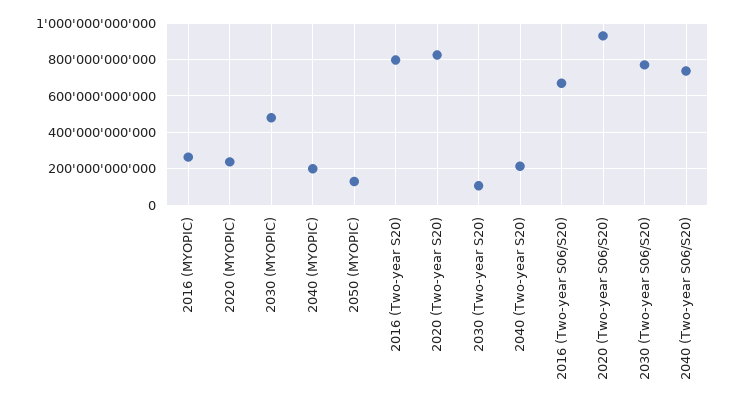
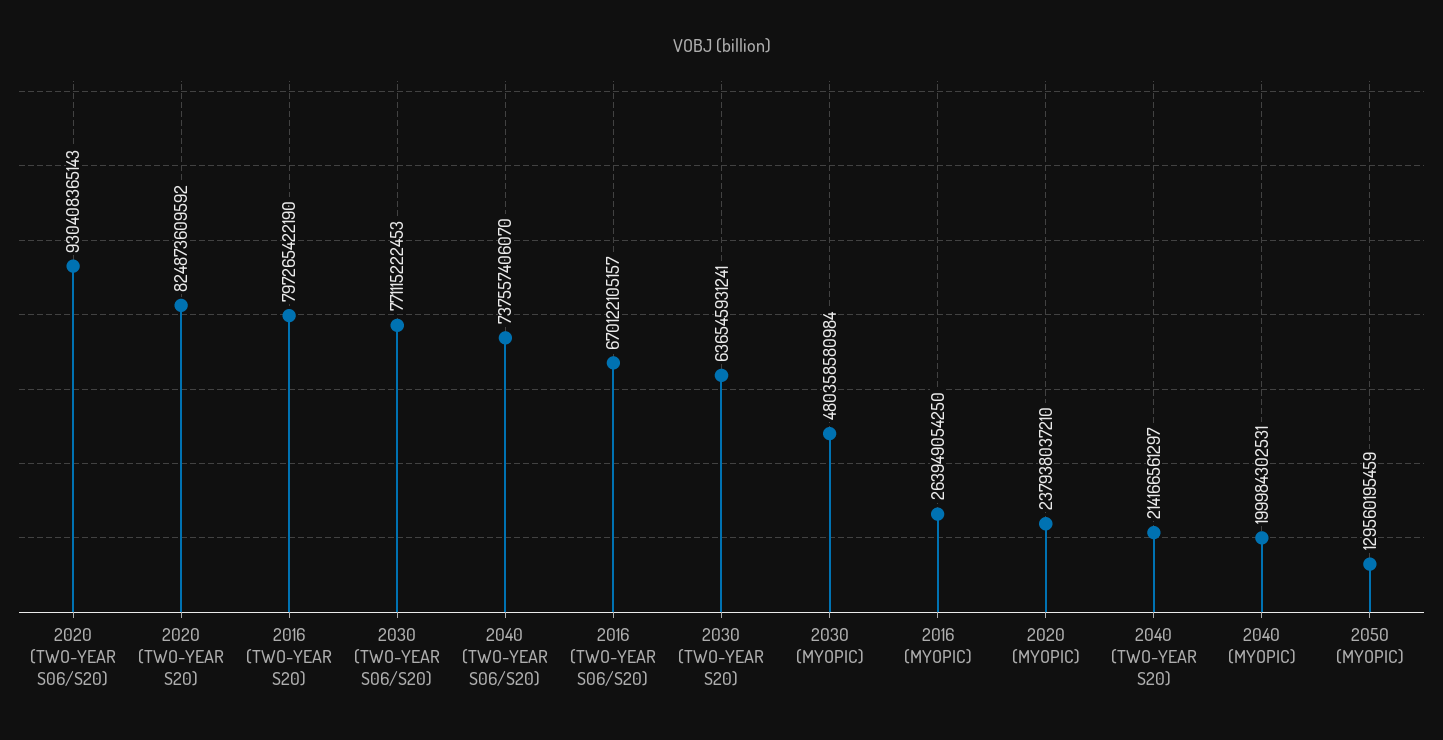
2030 (Two-year S20): 100000000000 -> 636545931241

